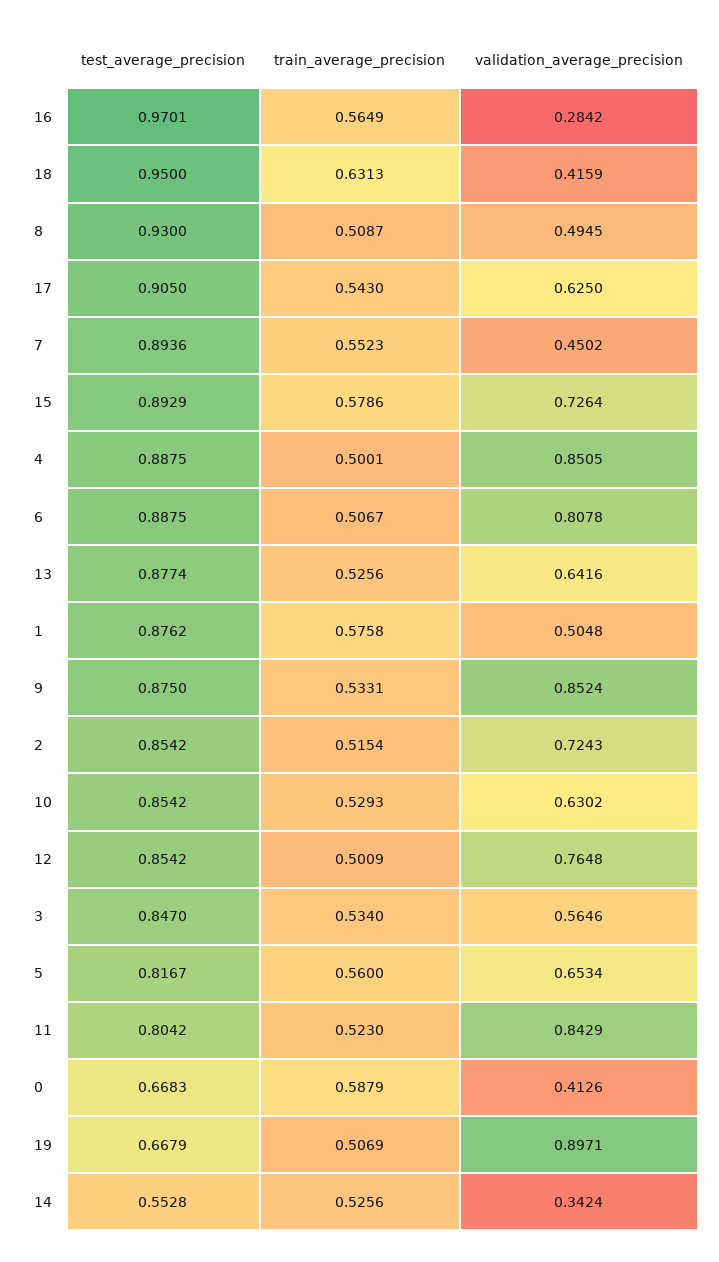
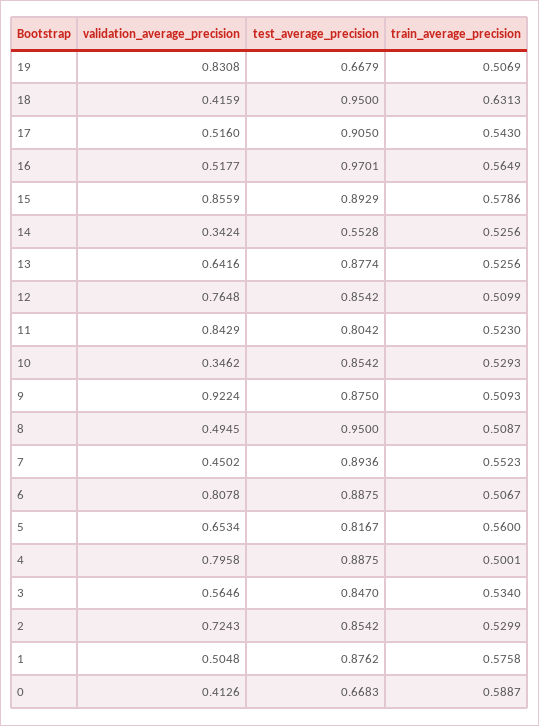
validation_average_precision, 16: 0.2842 -> 0.5177
test_average_precision, 8: 0.93 -> 0.95
validation_average_precision, 17: 0.625 -> 0.516
validation_average_precision, 15: 0.7264 -> 0.8559
validation_average_precision, 4: 0.8505 -> 0.7958
train_average_precision, 9: 0.5331 -> 0.5093
validation_average_precision, 9: 0.8524 -> 0.9224
train_average_precision, 2: 0.5154 -> 0.5299
validation_average_precision, 10: 0.6302 -> 0.3462
train_average_precision, 12: 0.5009 -> 0.5099
train_average_precision, 0: 0.5879 -> 0.5887
validation_average_precision, 19: 0.8971 -> 0.8308

